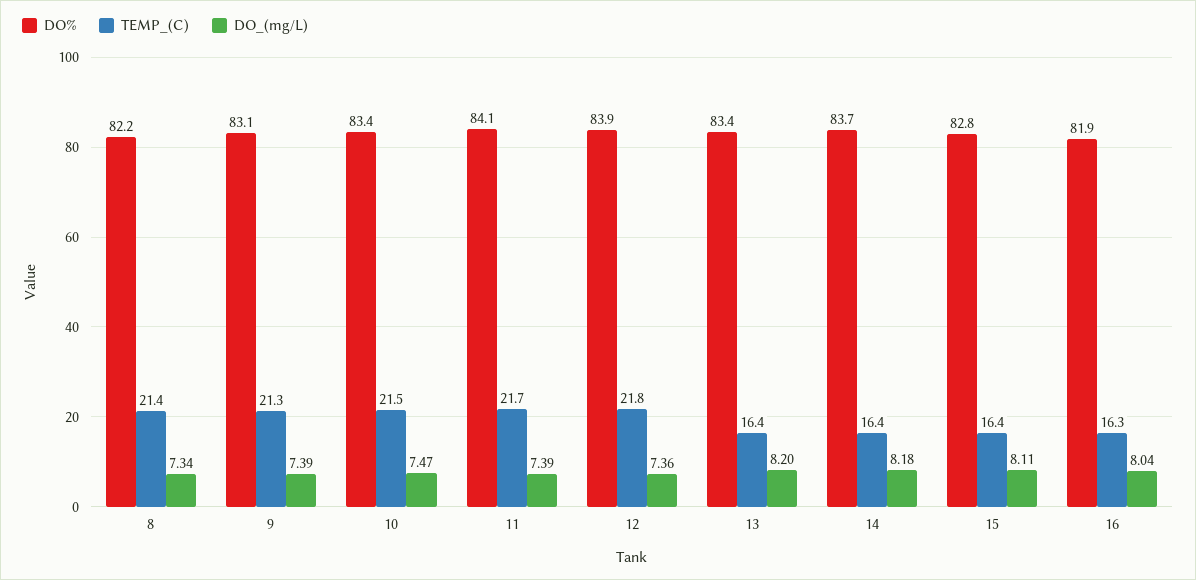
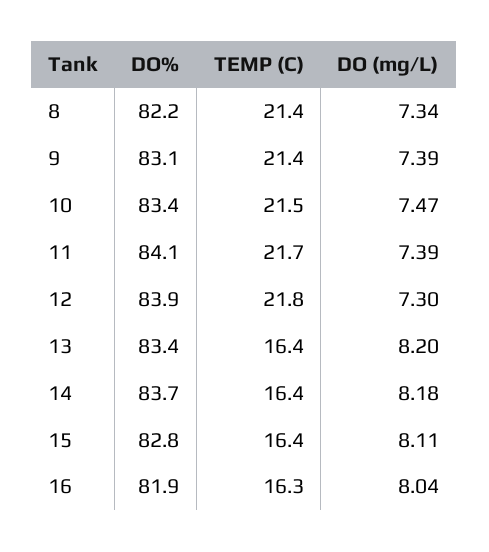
TEMP_(C), 9: 21.3 -> 21.4
DO_(mg/L), 12: 7.36 -> 7.3

